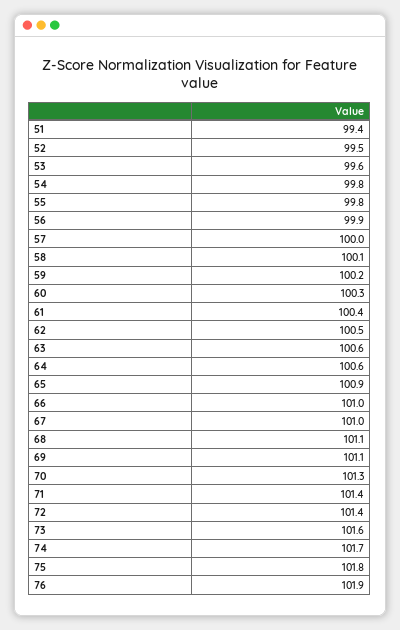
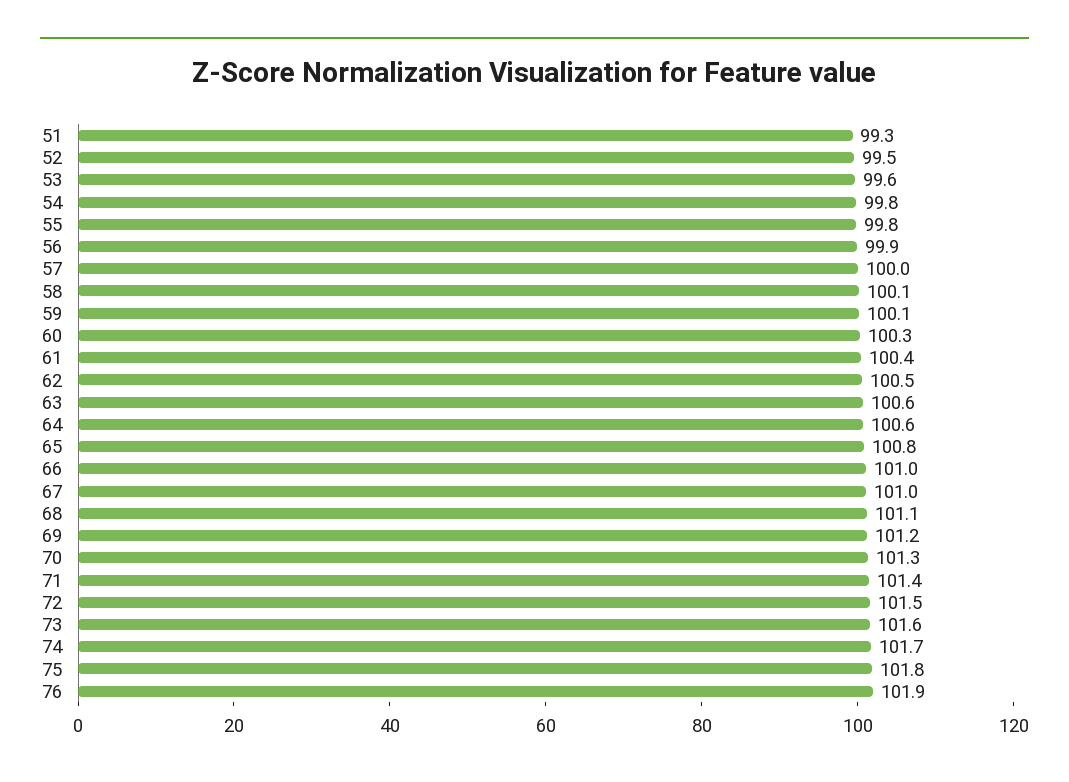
51: 99.4 -> 99.3
59: 100.2 -> 100.1
65: 100.9 -> 100.8
69: 101.1 -> 101.2
72: 101.4 -> 101.5

